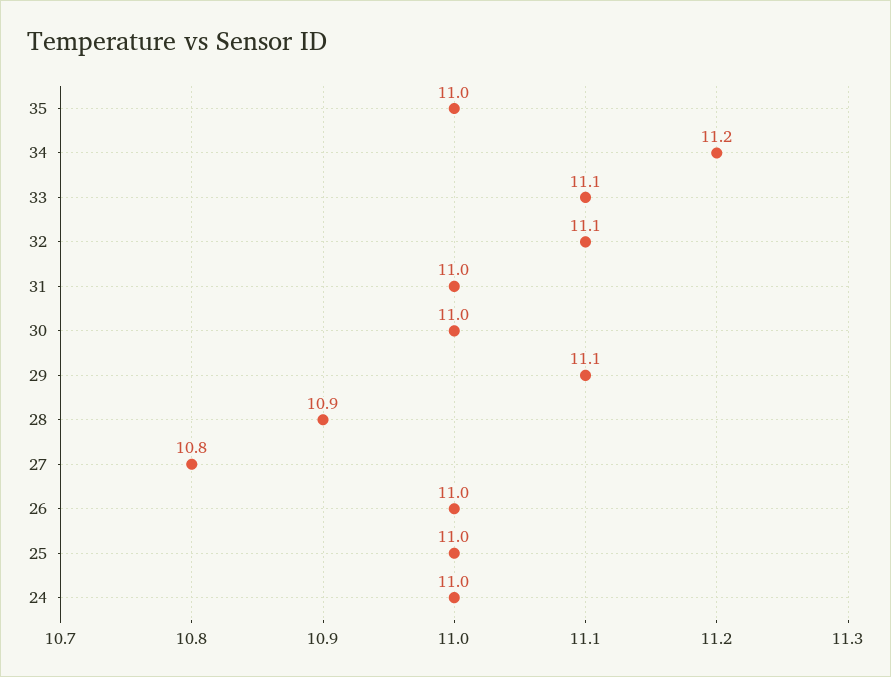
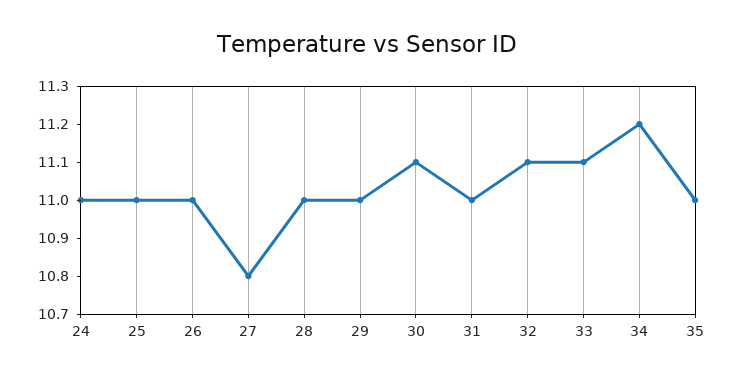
30: 11 -> 11.1
29: 11.1 -> 11
28: 10.9 -> 11

